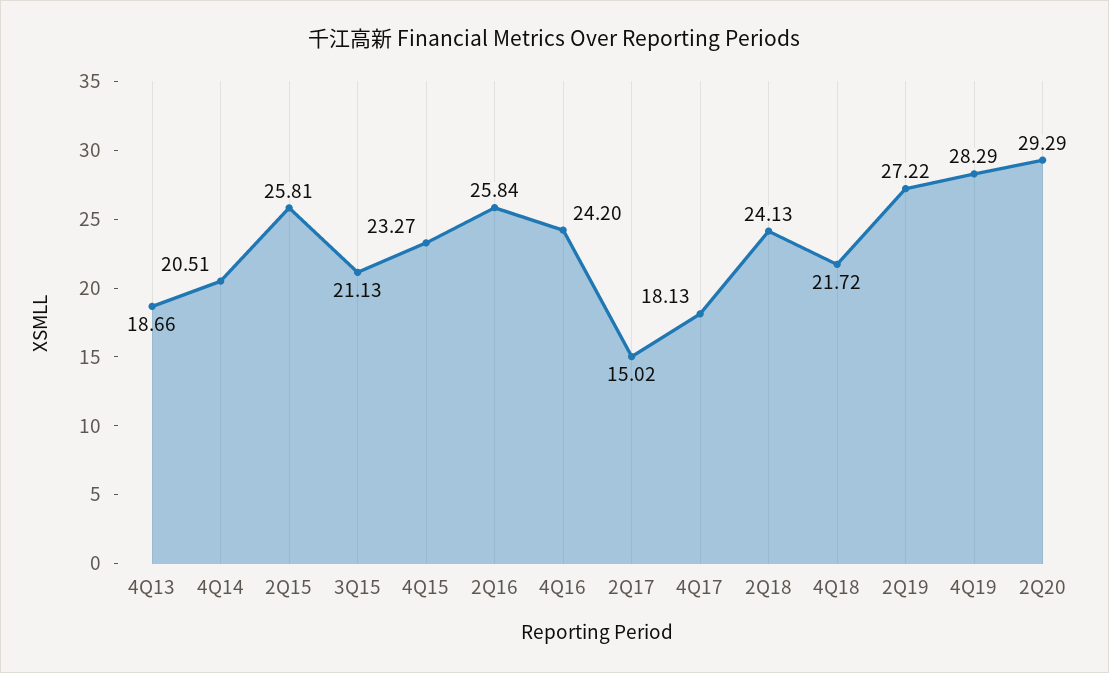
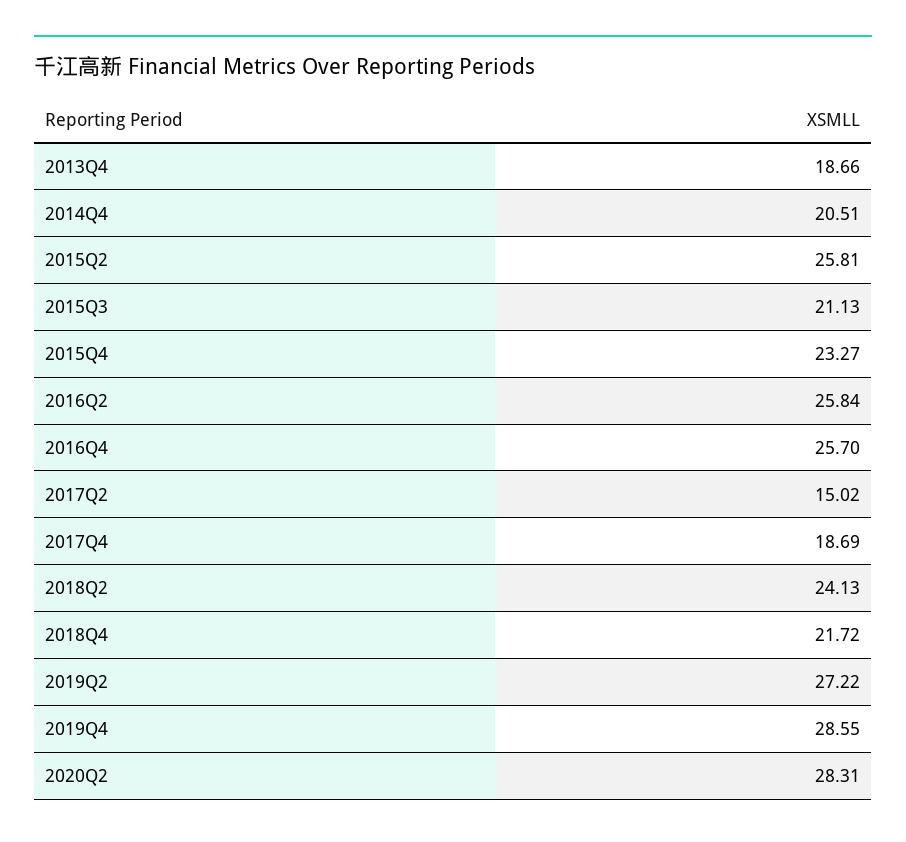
4Q16: 24.2 -> 25.7
4Q17: 18.13 -> 18.69
4Q19: 28.29 -> 28.55
2Q20: 29.29 -> 28.31

